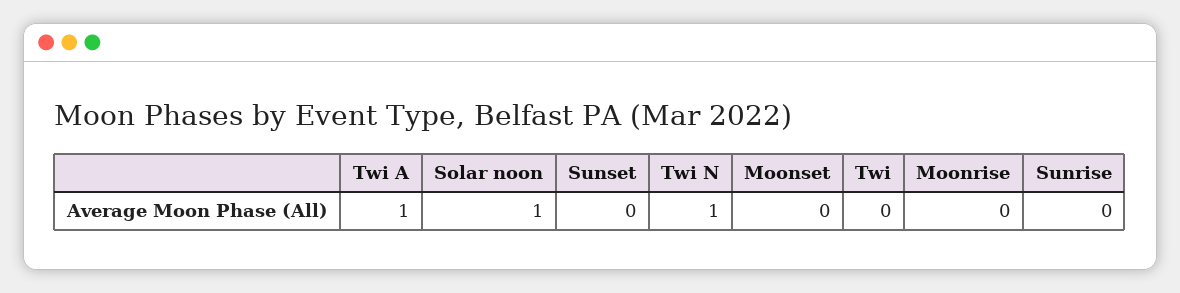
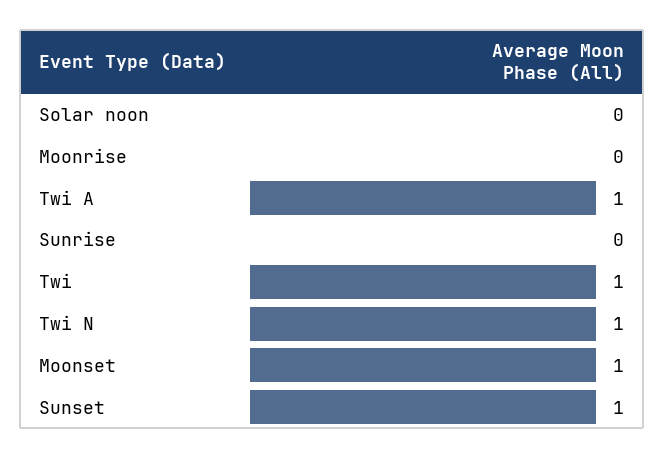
Solar noon: 1 -> 0
Sunset: 0 -> 1
Moonset: 0 -> 1
Twi: 0 -> 1

